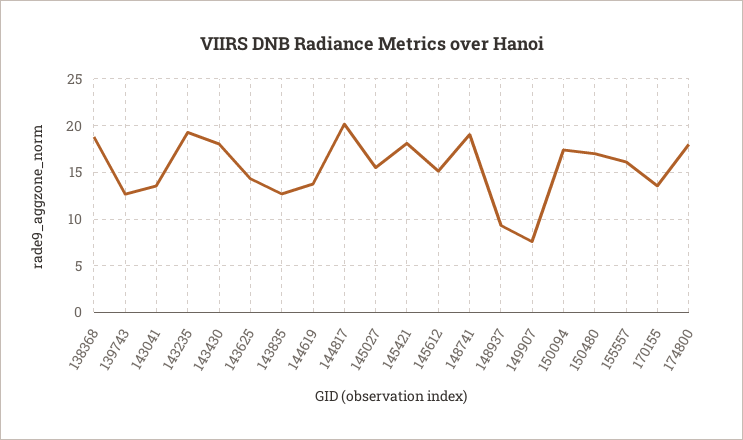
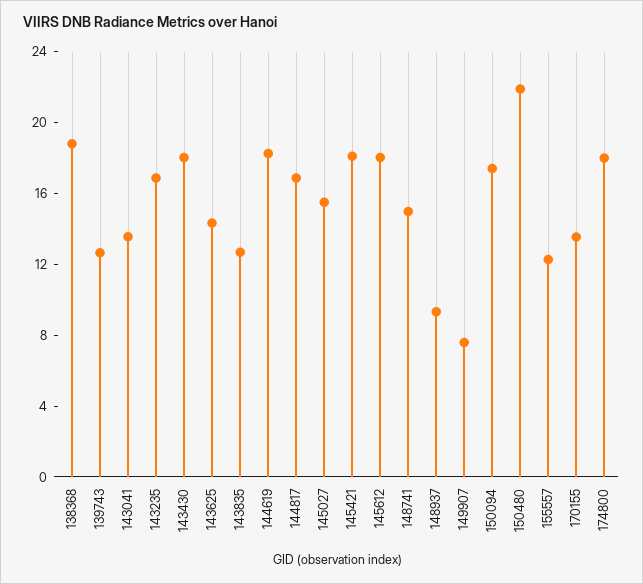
143235: 19 -> 17
144619: 14 -> 18
144817: 20 -> 17
145612: 15 -> 18
148741: 19 -> 15
150480: 17 -> 22
155557: 16 -> 12

